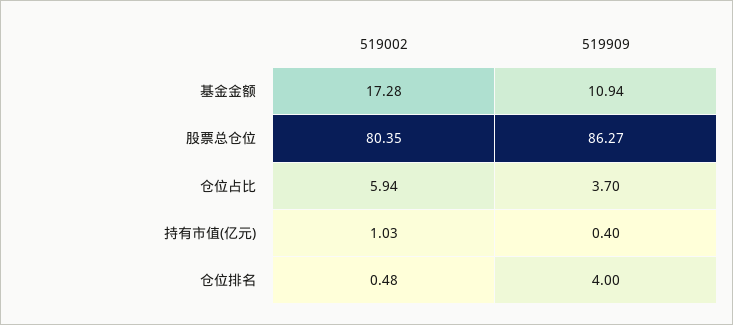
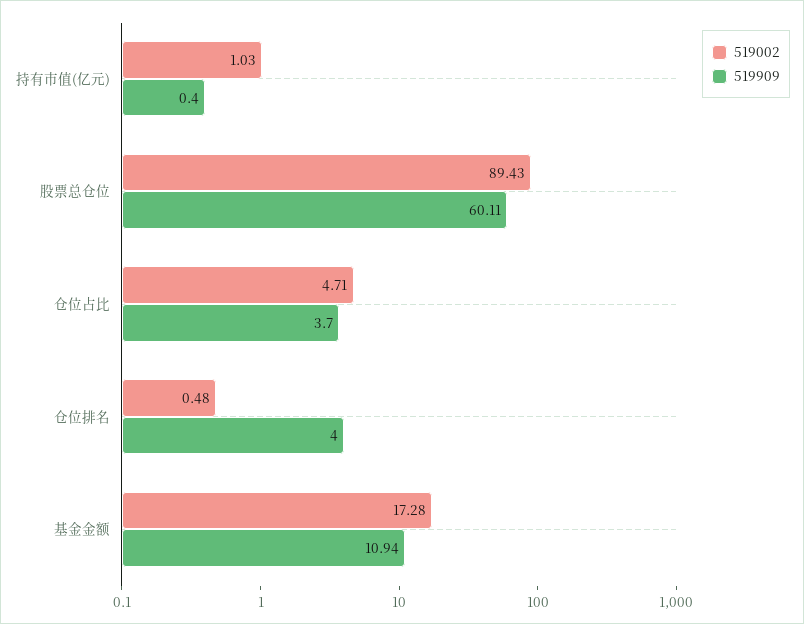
519002, 股票总仓位: 80.35 -> 89.43
519909, 股票总仓位: 86.27 -> 60.11
519002, 仓位占比: 5.94 -> 4.71

